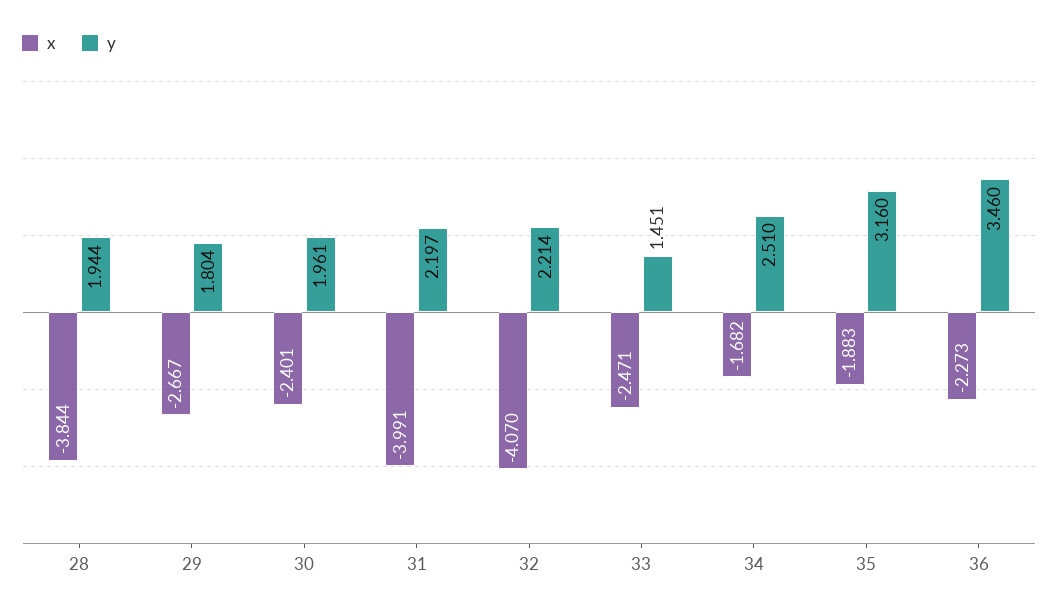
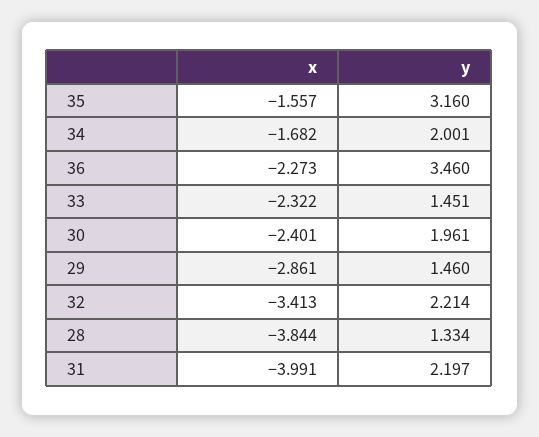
y, 28: 1.944 -> 1.334
x, 29: -2.667 -> -2.861
y, 29: 1.804 -> 1.46
x, 32: -4.07 -> -3.413
x, 33: -2.471 -> -2.322
y, 34: 2.51 -> 2.001
x, 35: -1.883 -> -1.557

